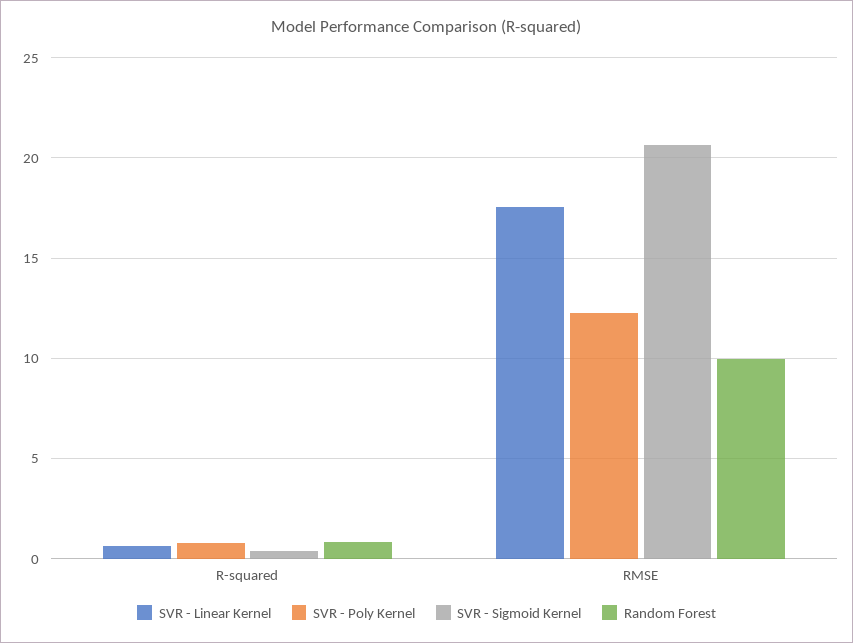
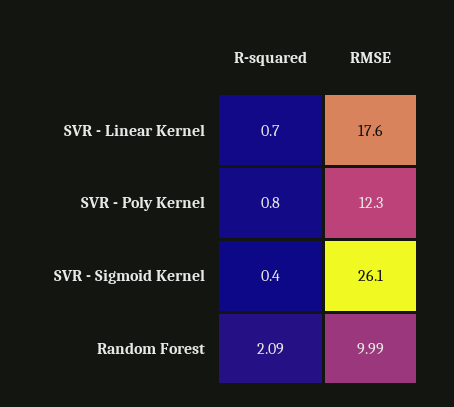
Random Forest, R-squared: 1 -> 2.09
SVR - Sigmoid Kernel, RMSE: 20.5 -> 26.1

